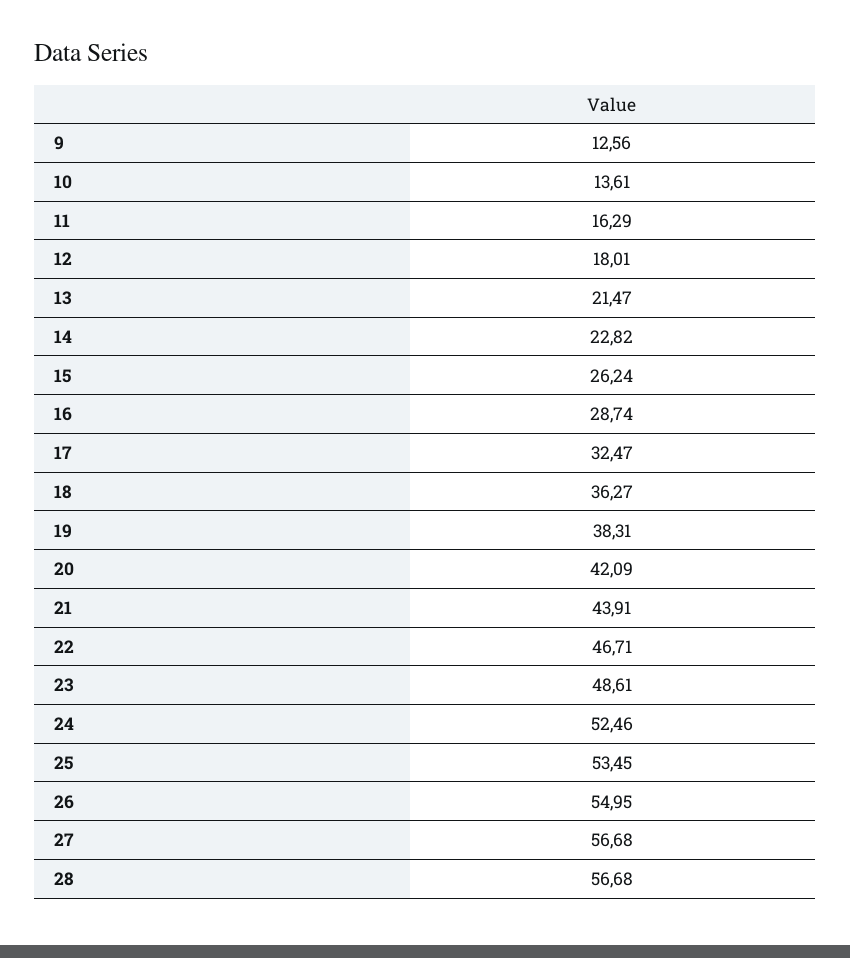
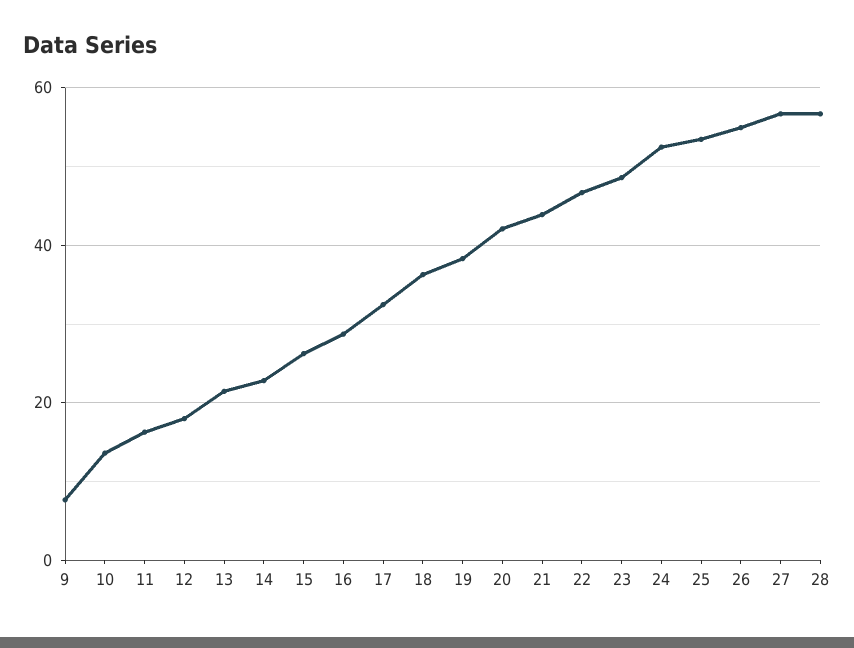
9: 12.56 -> 8

